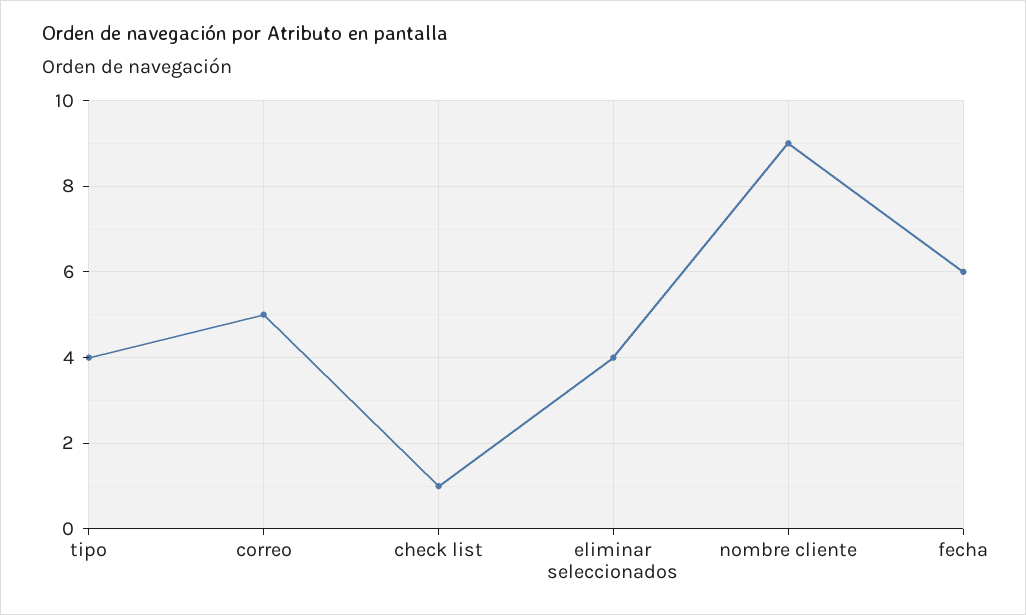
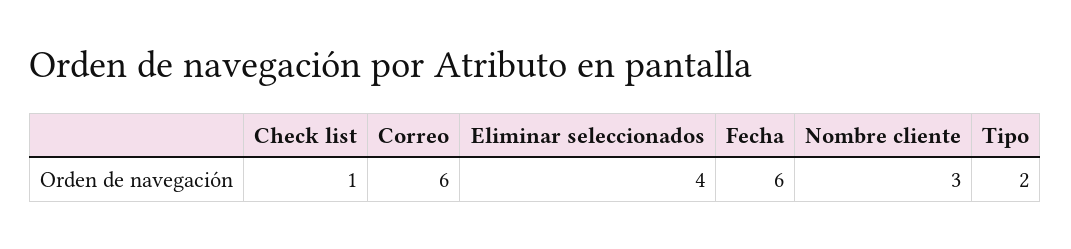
tipo: 4 -> 2
correo: 5 -> 6
nombre cliente: 9 -> 3

